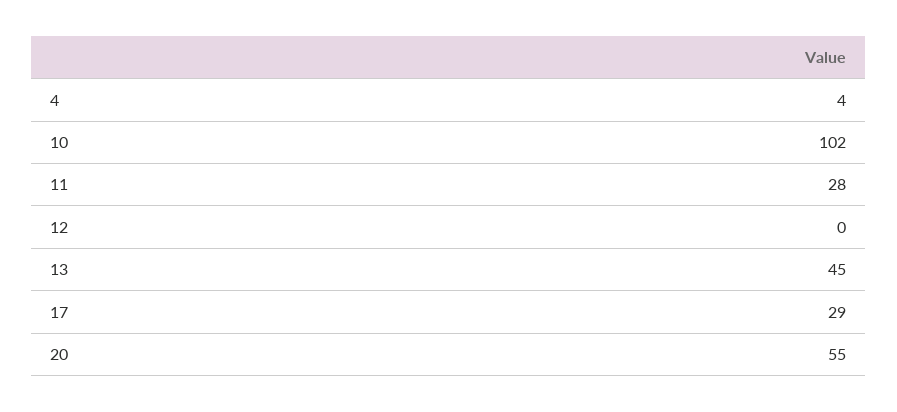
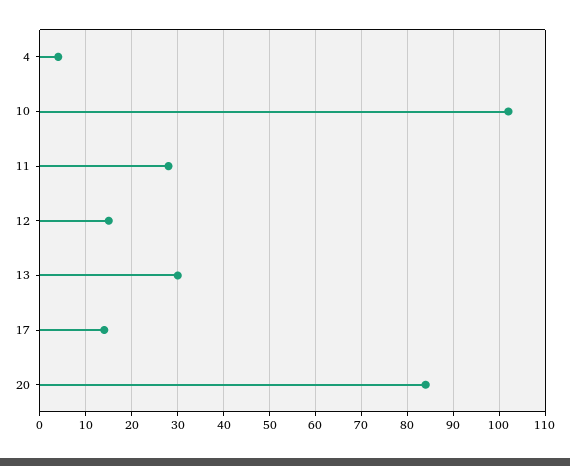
12: 0 -> 15
13: 45 -> 30
17: 29 -> 15
20: 55 -> 85

